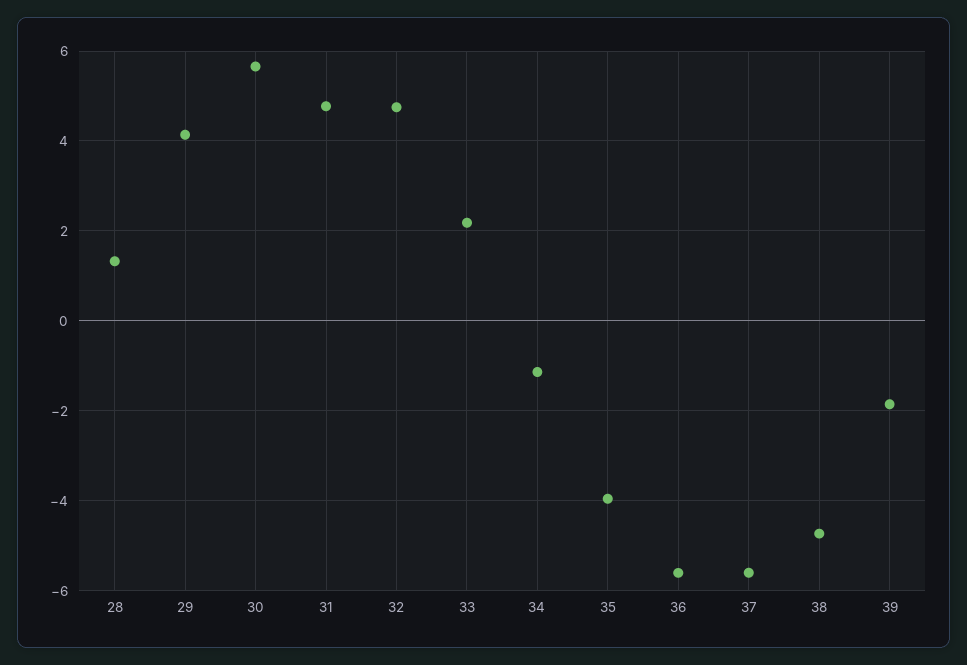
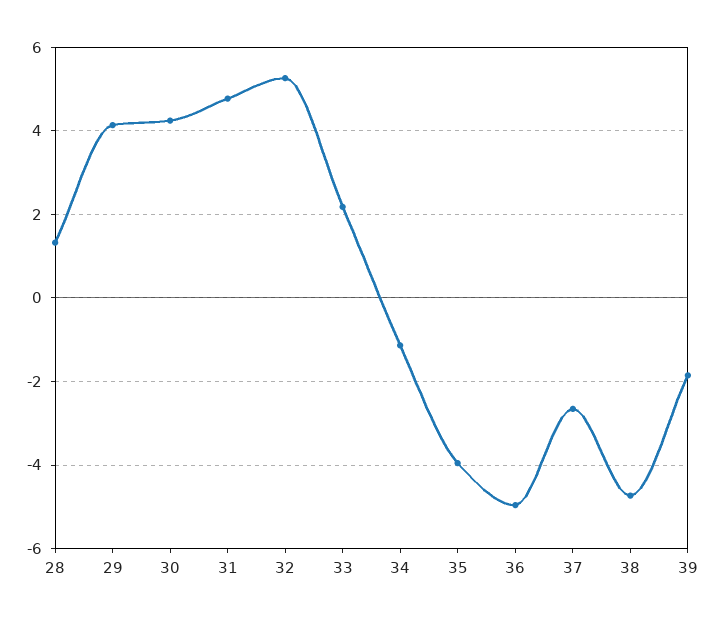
30: 5.6 -> 4.2
32: 4.8 -> 5.2
36: -5.6 -> -5
37: -5.6 -> -2.6

